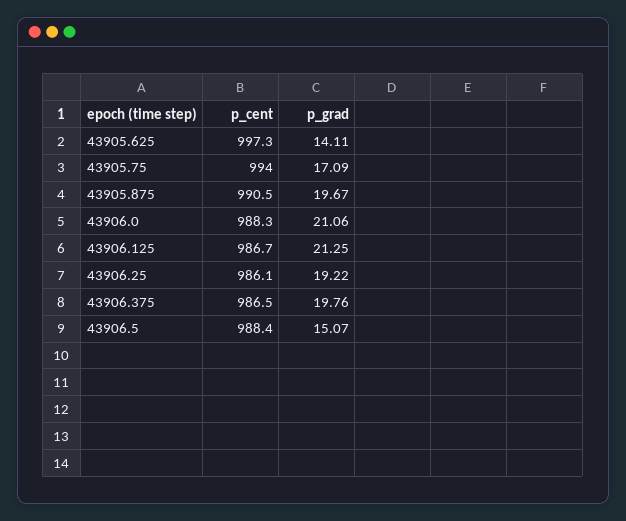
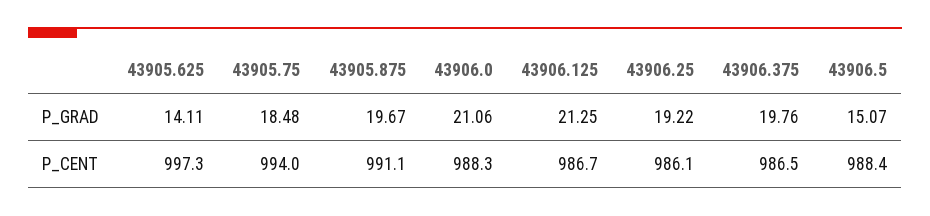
p_grad, 43905.75: 17.09 -> 18.48
p_cent, 43905.875: 990.5 -> 991.1

